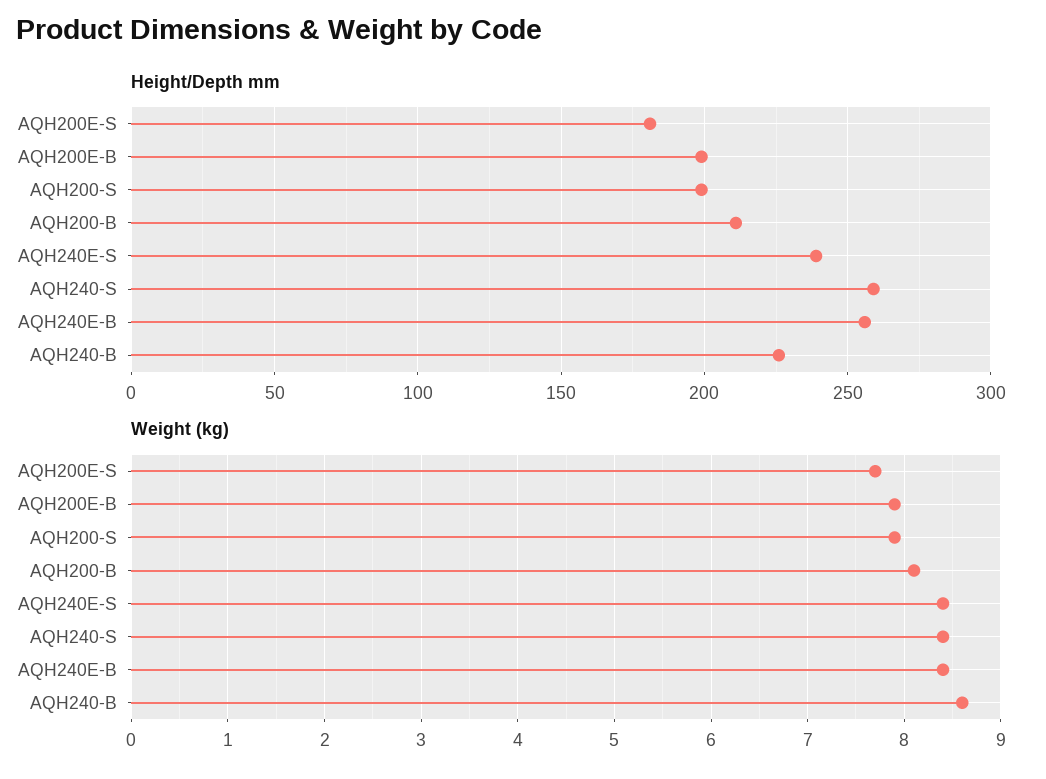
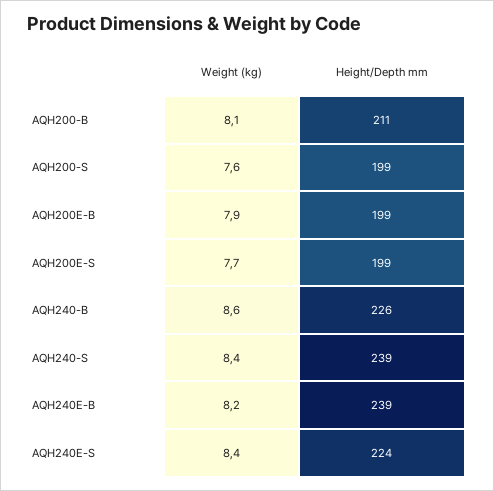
Height/Depth mm, AQH200E-S: 180 -> 199
Height/Depth mm, AQH240E-S: 240 -> 224
Height/Depth mm, AQH240-S: 260 -> 239
Height/Depth mm, AQH240E-B: 255 -> 239
Weight (kg), AQH200-S: 7.9 -> 7.6
Weight (kg), AQH240E-B: 8.4 -> 8.2

